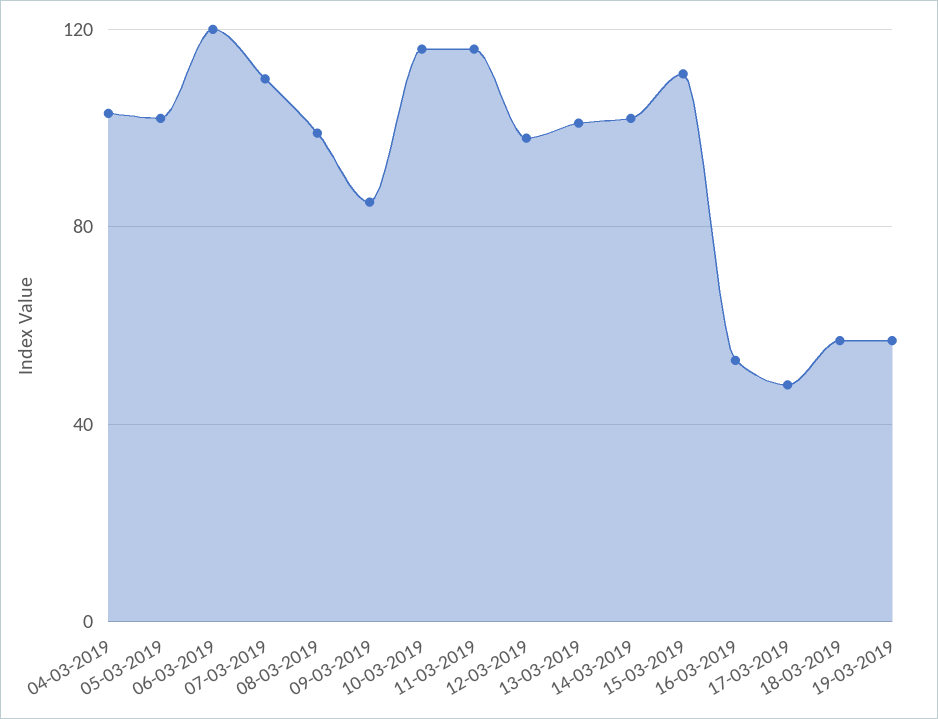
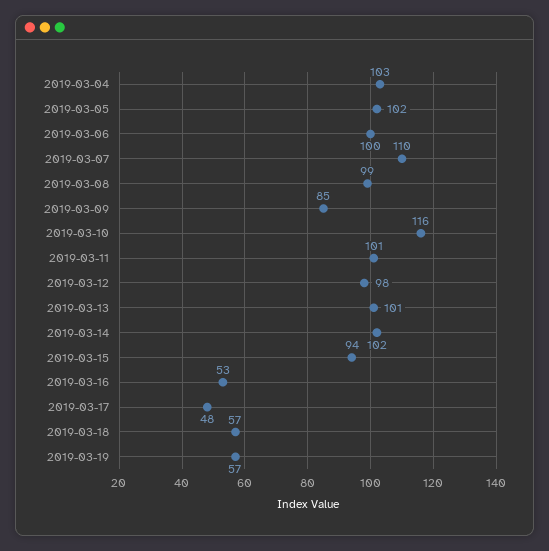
06-03-2019: 120 -> 100
11-03-2019: 115 -> 101
15-03-2019: 110 -> 94

